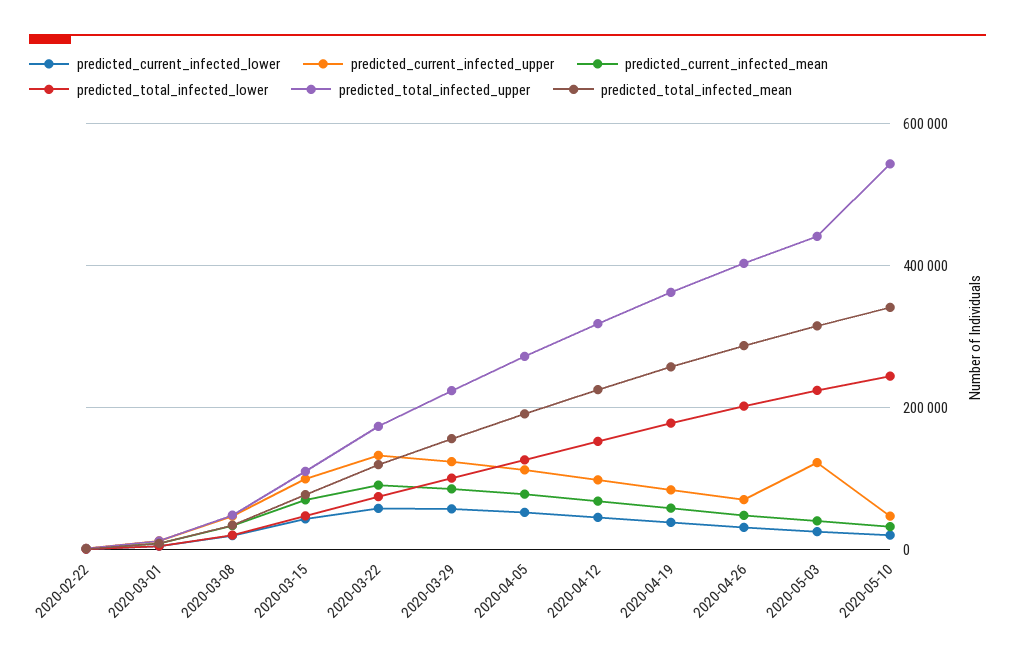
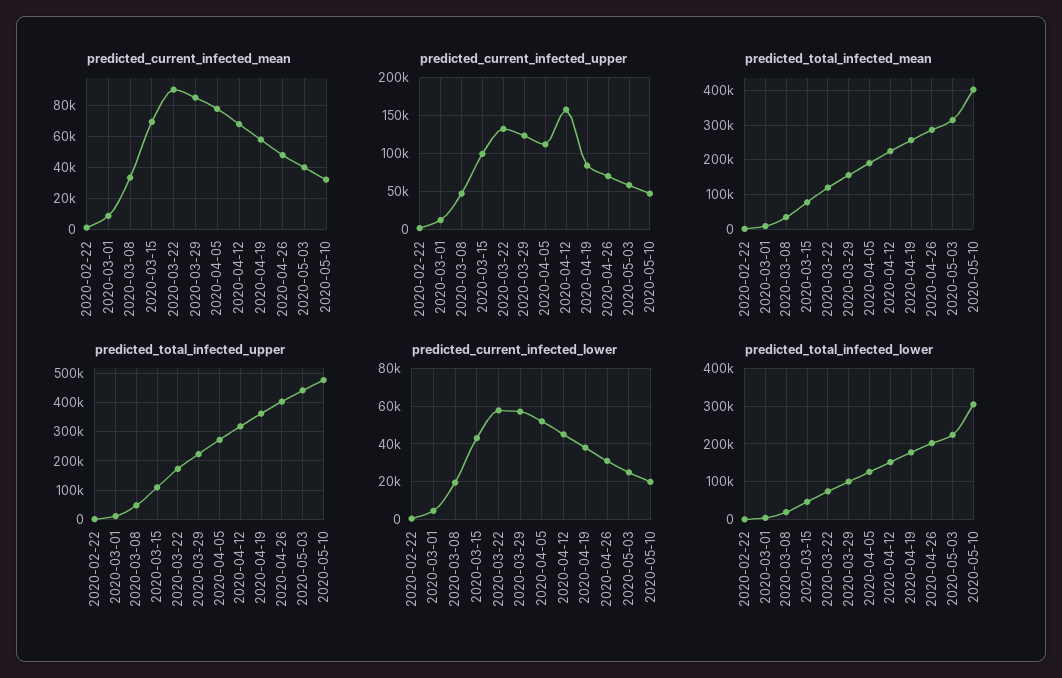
predicted_current_infected_upper, 2020-04-12: 100000 -> 160000
predicted_current_infected_upper, 2020-05-03: 120000 -> 60000
predicted_total_infected_lower, 2020-05-10: 240000 -> 300000
predicted_total_infected_upper, 2020-05-10: 540000 -> 475000
predicted_total_infected_mean, 2020-05-10: 340000 -> 400000

